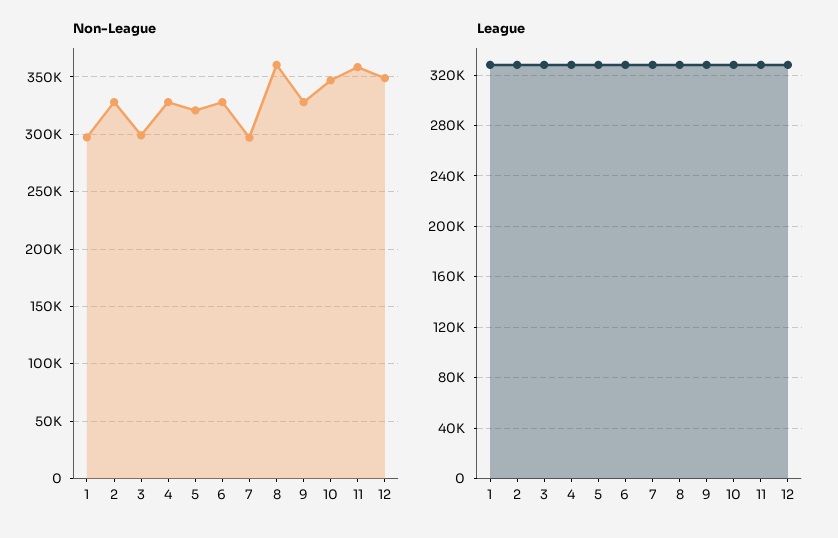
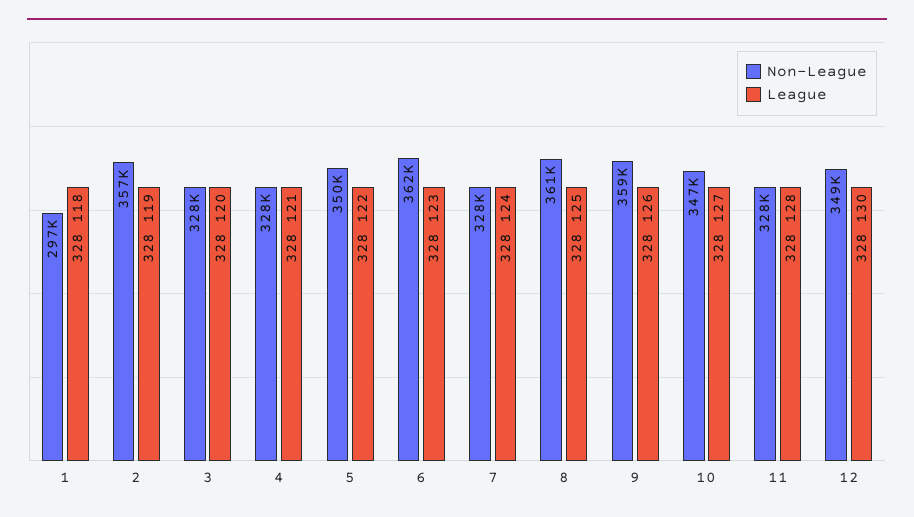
Non-League, 2: 330000 -> 357000
Non-League, 3: 300000 -> 328000
Non-League, 5: 320000 -> 350000
Non-League, 6: 330000 -> 362000
Non-League, 7: 300000 -> 328000
Non-League, 9: 330000 -> 359000
Non-League, 11: 360000 -> 328000

